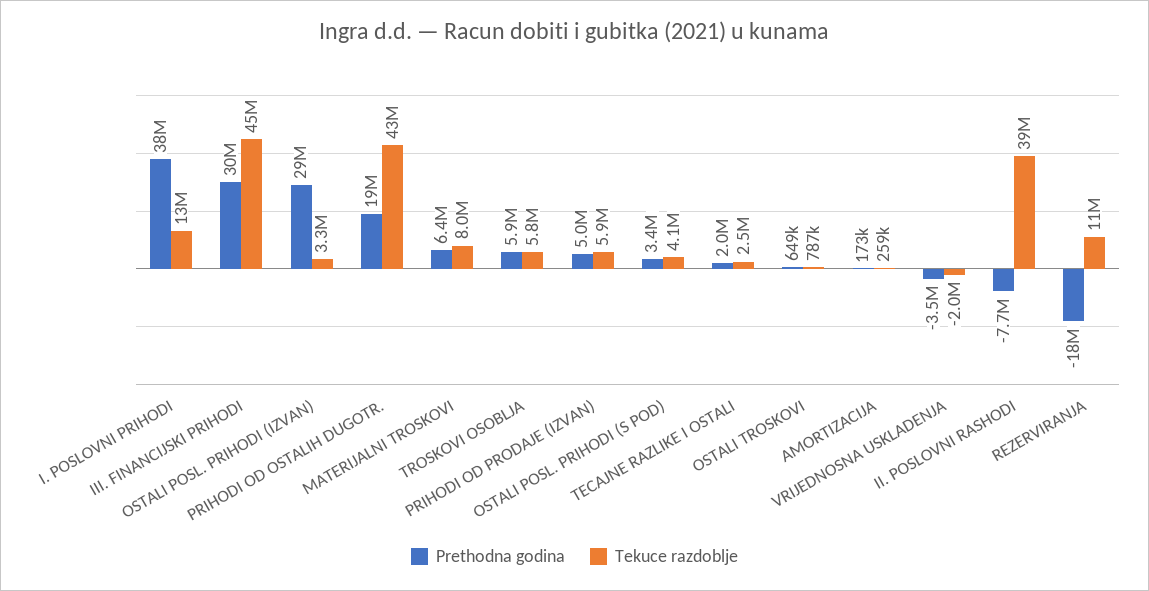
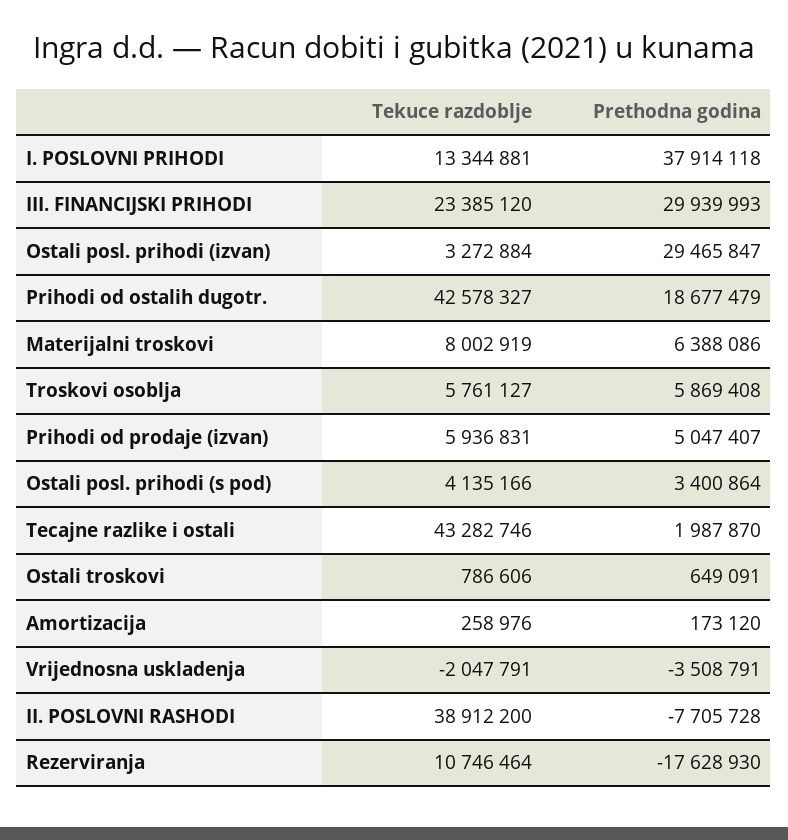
Tekuce razdoblje, III. FINANCIJSKI PRIHODI: 45000000 -> 23385120
Tekuce razdoblje, TECAJNE RAZLIKE I OSTALI: 2500000 -> 43282746

